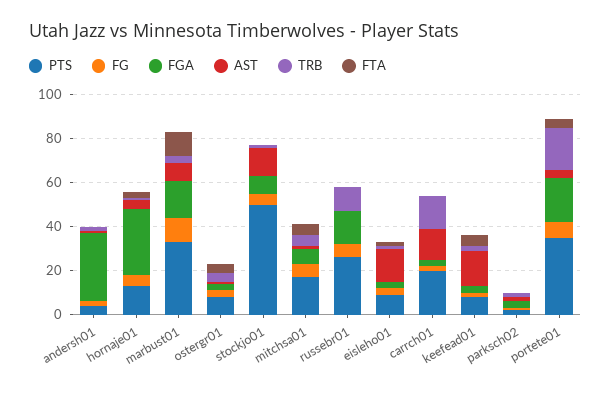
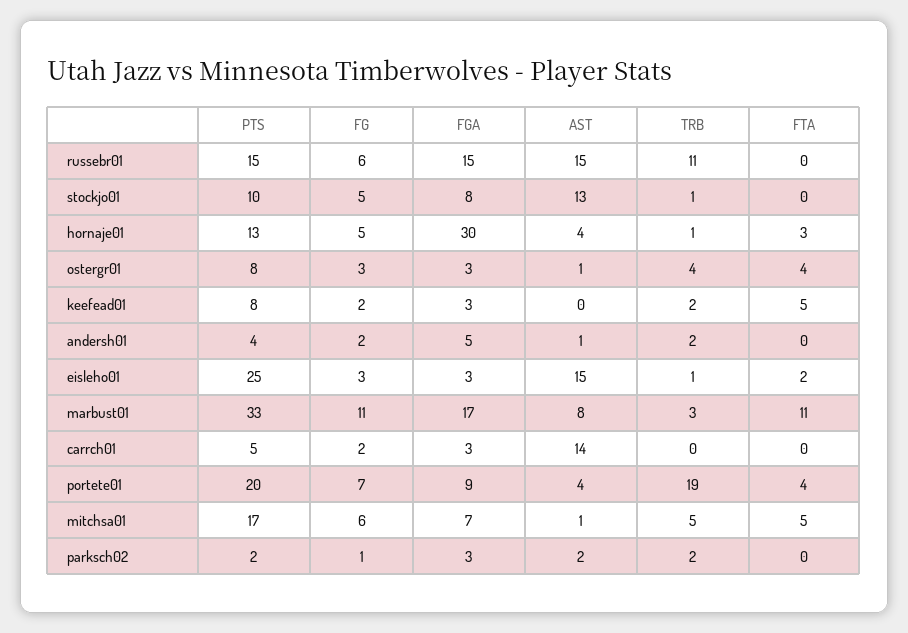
FGA, andersh01: 30 -> 5
PTS, stockjo01: 50 -> 10
PTS, russebr01: 25 -> 15
AST, russebr01: 0 -> 15
PTS, eisleho01: 10 -> 25
PTS, carrch01: 20 -> 5
TRB, carrch01: 15 -> 0
AST, keefead01: 15 -> 0
PTS, portete01: 35 -> 20
FGA, portete01: 20 -> 9

